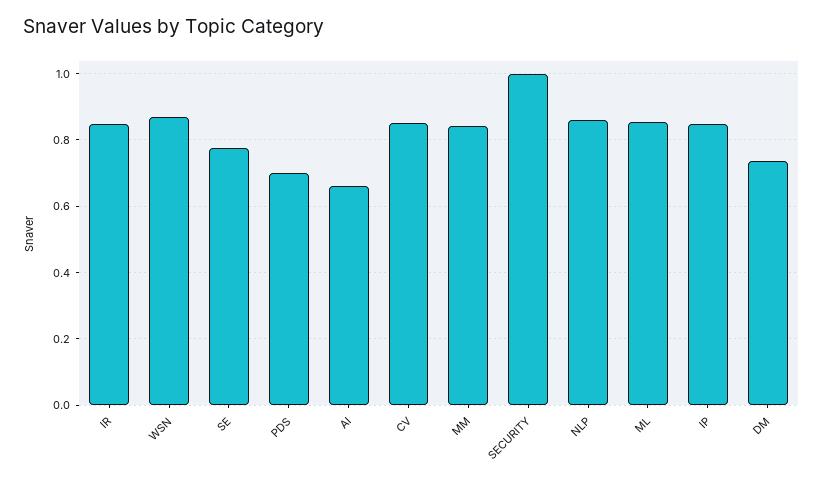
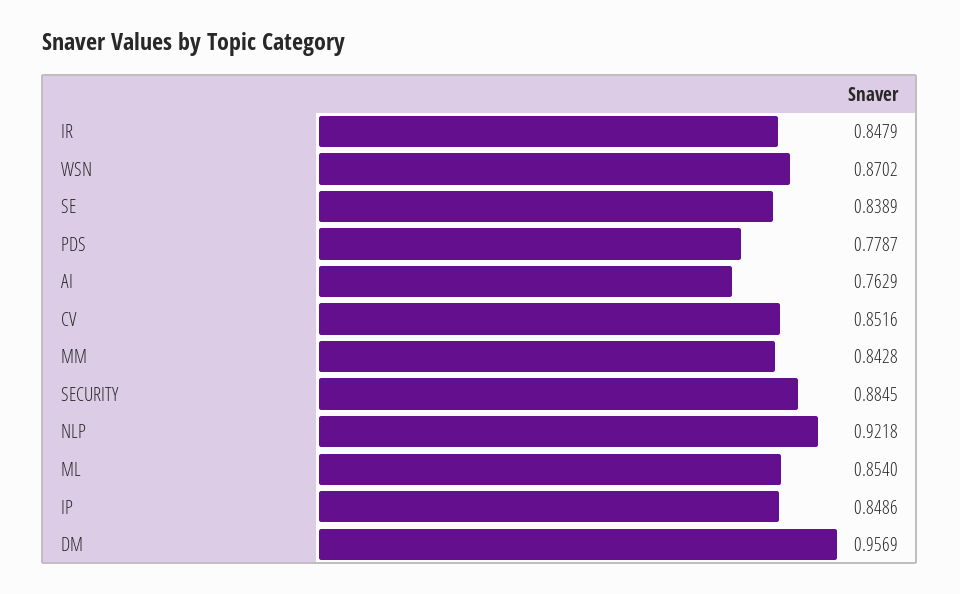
SE: 0.78 -> 0.8389
PDS: 0.7 -> 0.7787
AI: 0.66 -> 0.7629
SECURITY: 1 -> 0.8845
NLP: 0.86 -> 0.9218
DM: 0.74 -> 0.9569

